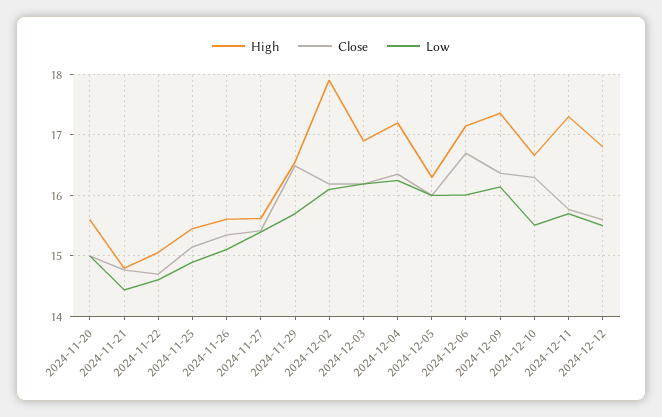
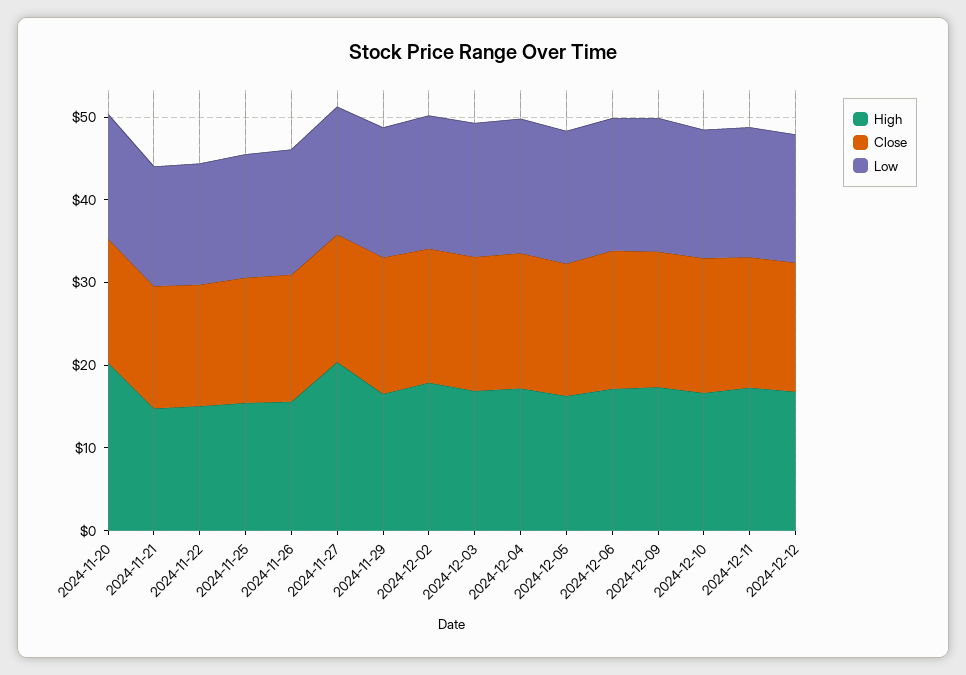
High, 2024-11-20: 15.6 -> 20
High, 2024-11-27: 15.6 -> 20

